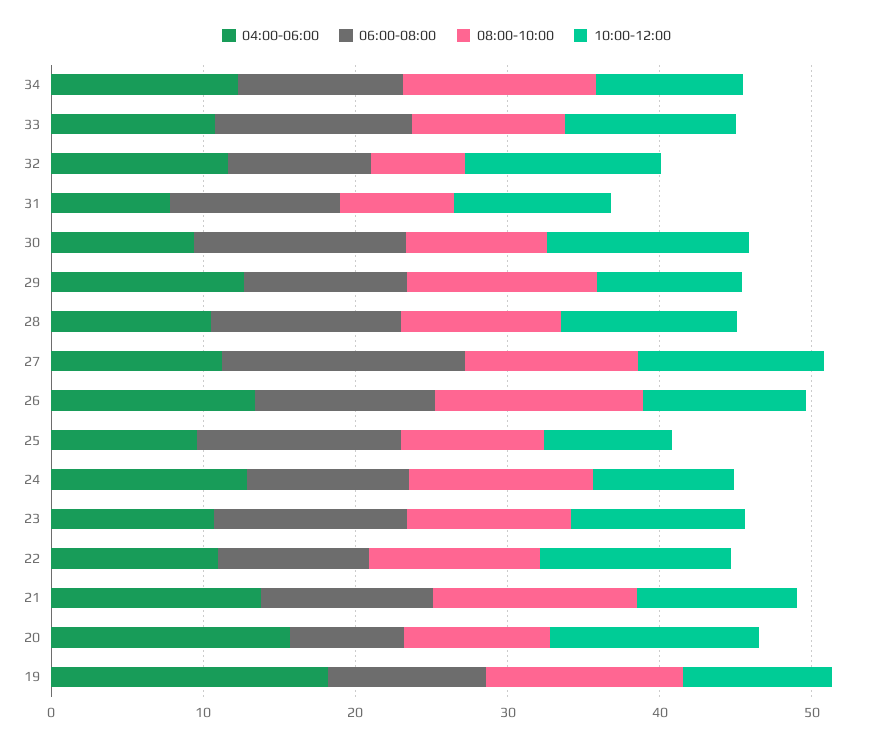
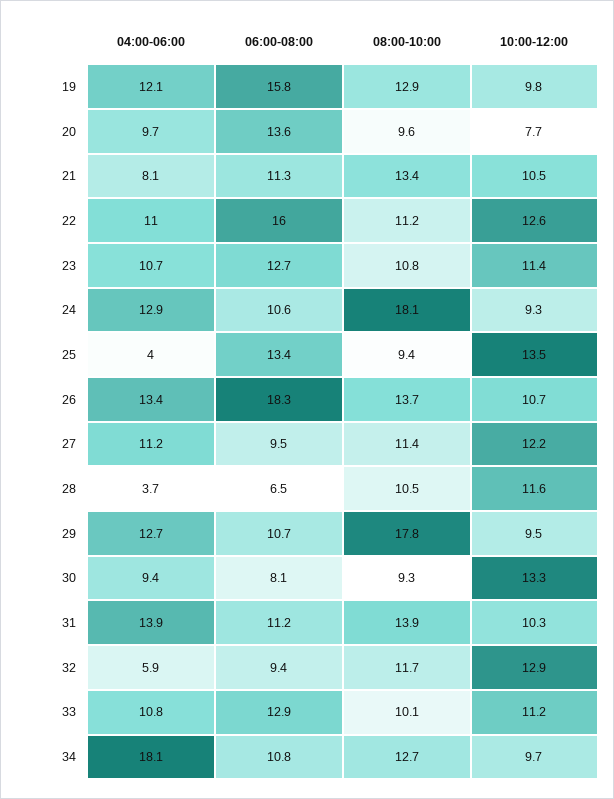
04:00-06:00, 34: 12 -> 18.1
04:00-06:00, 32: 12 -> 5.9
08:00-10:00, 32: 6 -> 11.7
04:00-06:00, 31: 8 -> 13.9
08:00-10:00, 31: 8 -> 13.9
06:00-08:00, 30: 14 -> 8.1
08:00-10:00, 29: 12 -> 17.8
04:00-06:00, 28: 10 -> 3.7
06:00-08:00, 28: 12 -> 6.5
06:00-08:00, 27: 16 -> 9.5
06:00-08:00, 26: 12 -> 18.3
04:00-06:00, 25: 10 -> 4
10:00-12:00, 25: 8 -> 13.5
08:00-10:00, 24: 12 -> 18.1
06:00-08:00, 22: 10 -> 16
04:00-06:00, 21: 14 -> 8.1
04:00-06:00, 20: 16 -> 9.7
06:00-08:00, 20: 8 -> 13.6
10:00-12:00, 20: 14 -> 7.7
04:00-06:00, 19: 18 -> 12.1
06:00-08:00, 19: 10 -> 15.8

